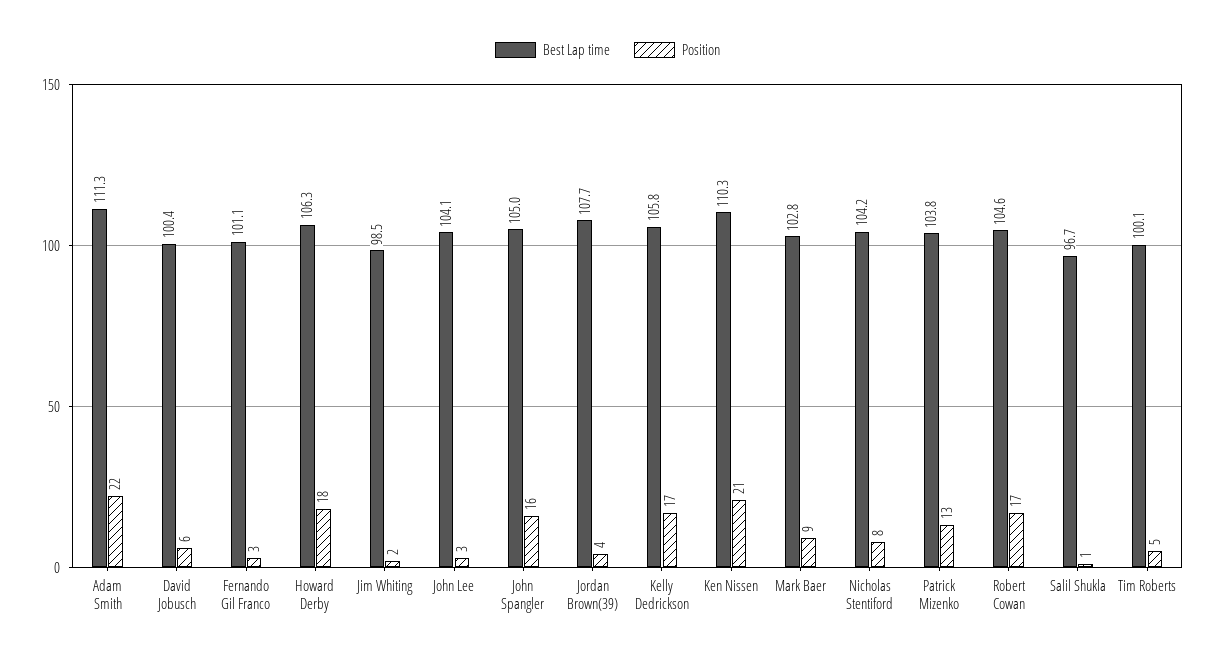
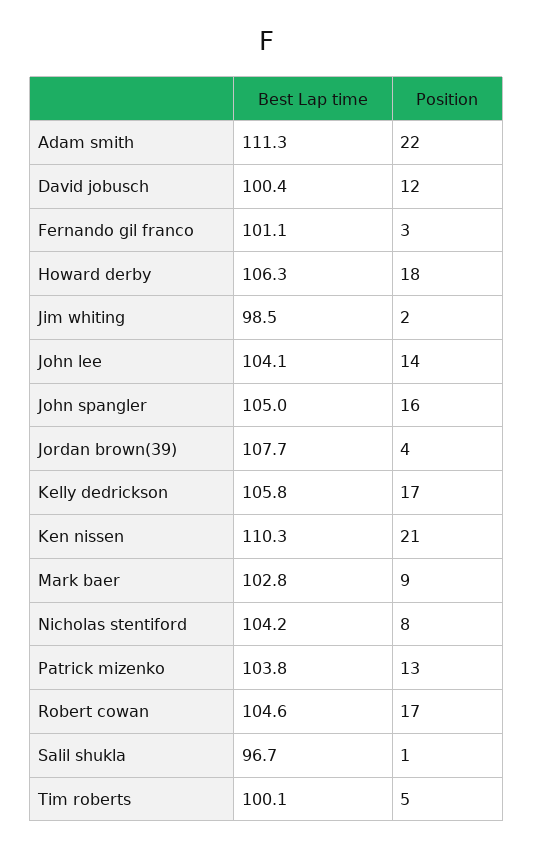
Position, David Jobusch: 6 -> 12
Position, John Lee: 3 -> 14

